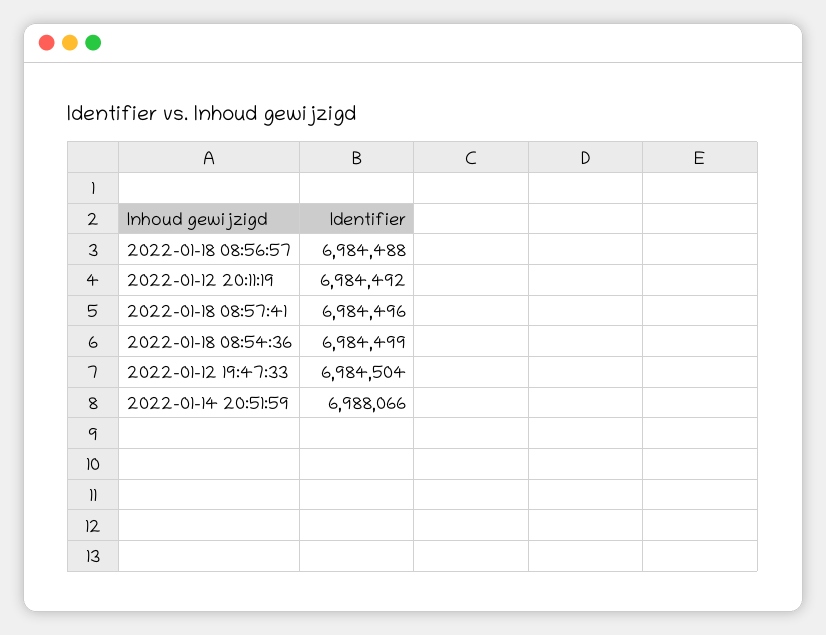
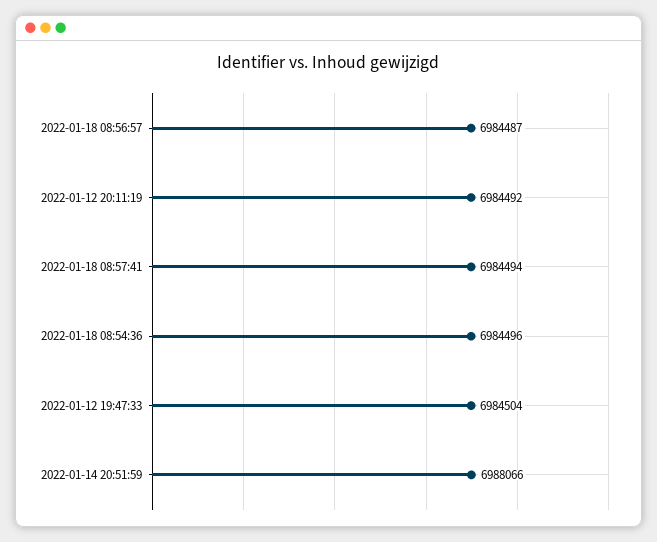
2022-01-18 08:56:57: 6984488 -> 6984487
2022-01-18 08:57:41: 6984496 -> 6984494
2022-01-18 08:54:36: 6984499 -> 6984496

